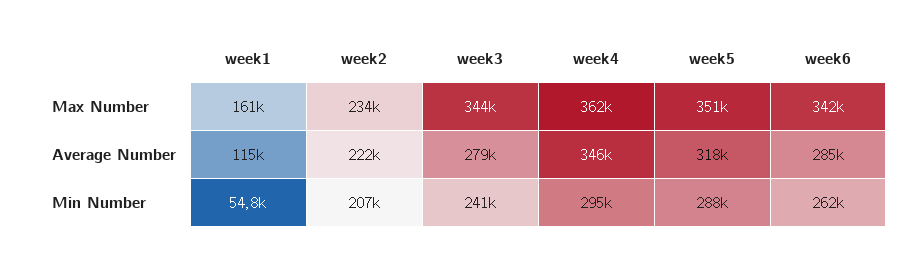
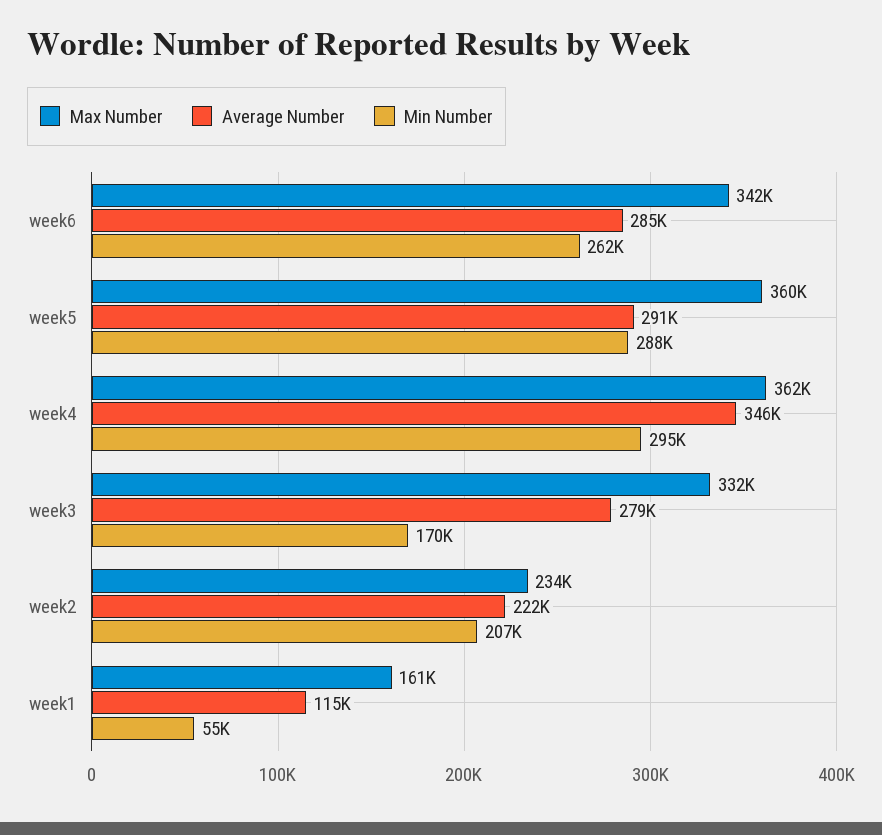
Max Number, week3: 344000 -> 332000
Max Number, week5: 351000 -> 360000
Average Number, week5: 318000 -> 291000
Min Number, week3: 241000 -> 170000

